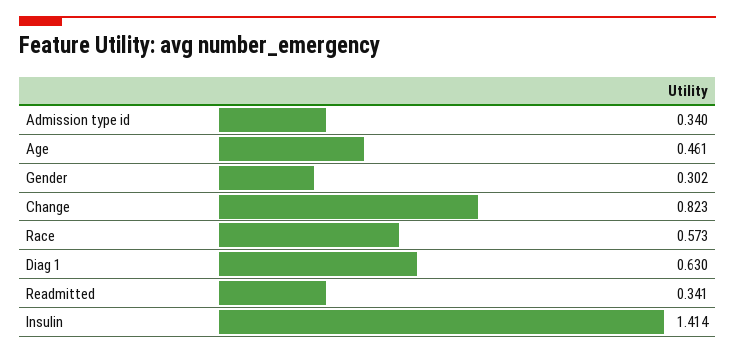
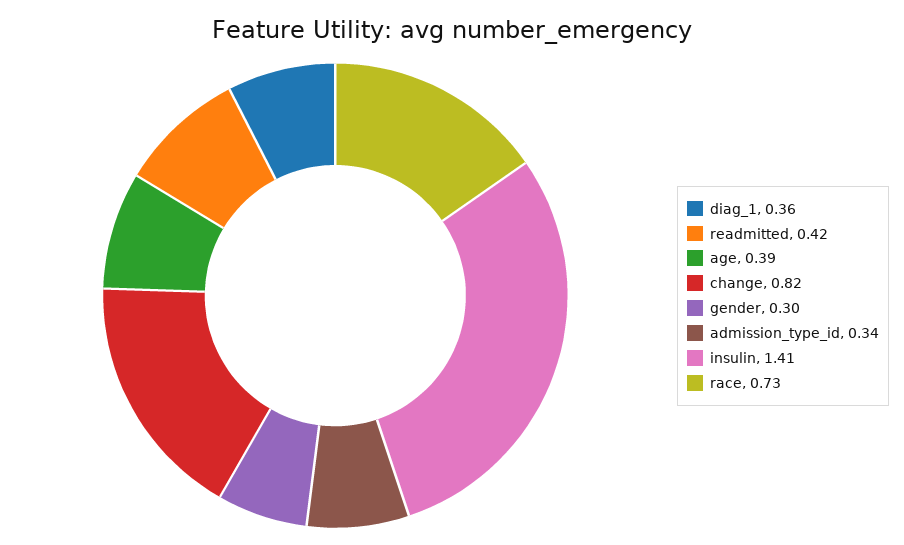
Age: 0.461 -> 0.39
Race: 0.573 -> 0.73
Diag 1: 0.63 -> 0.36
Readmitted: 0.341 -> 0.42

